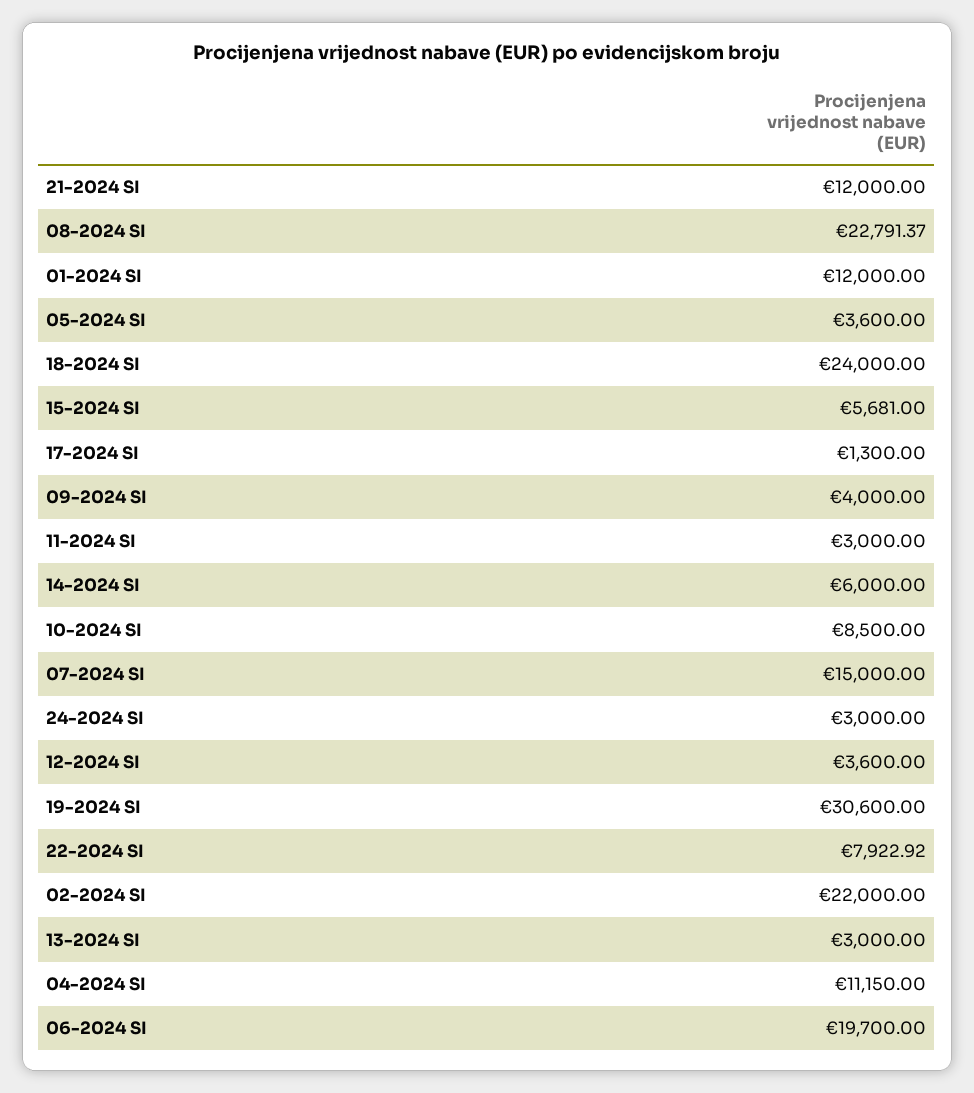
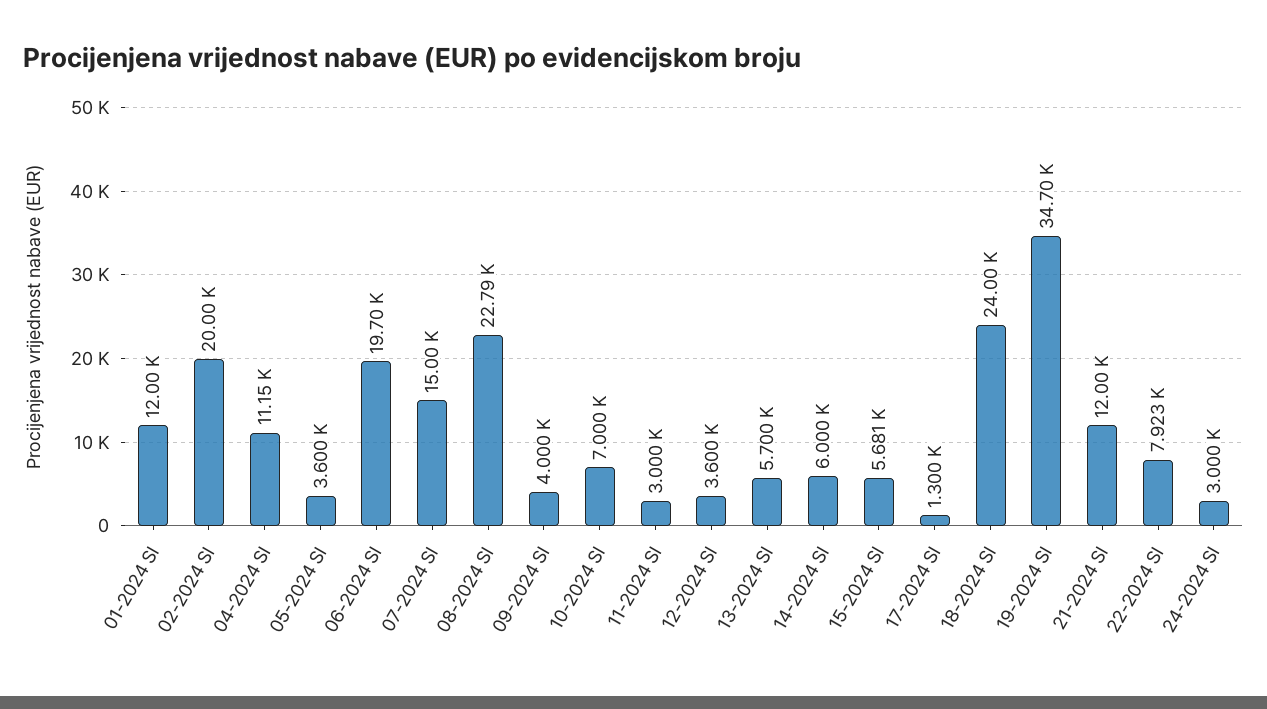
10-2024 SI: 8500 -> 7000
19-2024 SI: 30600 -> 34700
02-2024 SI: 22000 -> 20000
13-2024 SI: 3000 -> 5700

